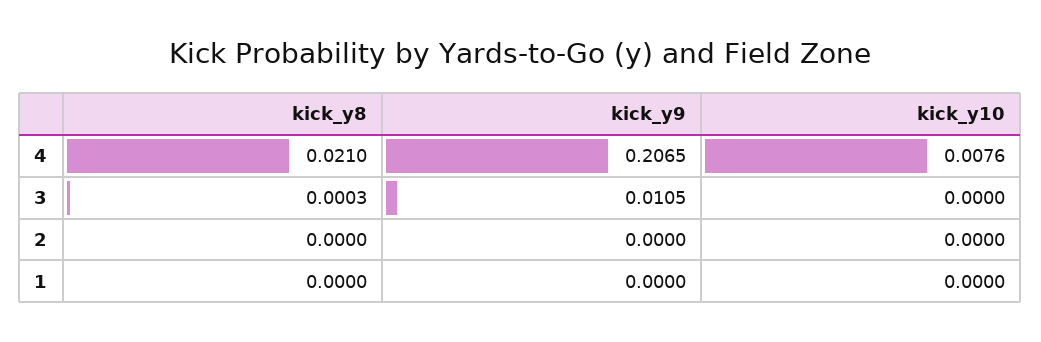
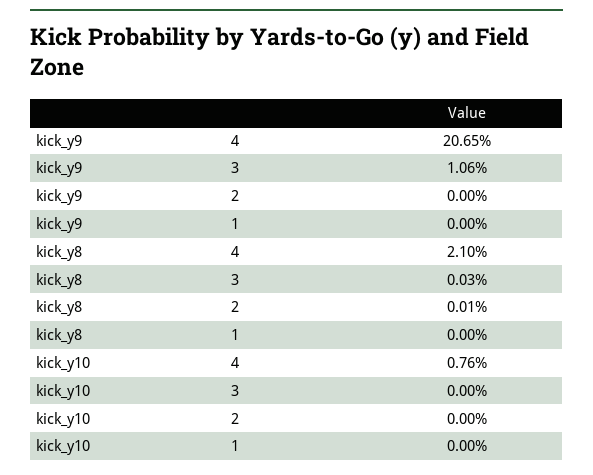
kick_y9, 3: 0.0105 -> 0.0106
kick_y8, 2: 0 -> 0.0001

